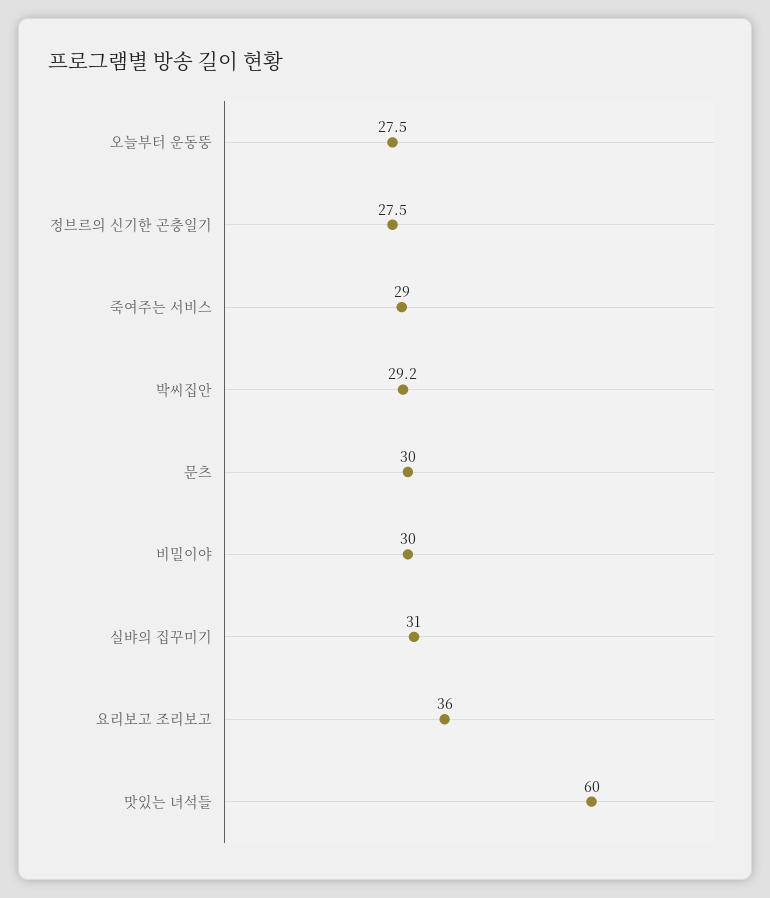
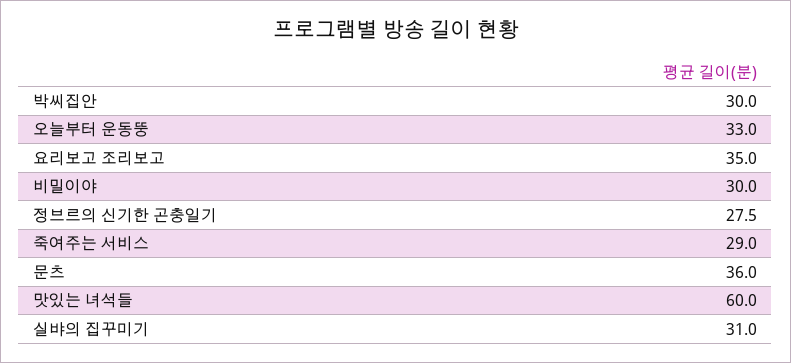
오늘부터 운동뚱: 27.5 -> 33
박씨집안: 29.2 -> 30
문츠: 30 -> 36
요리보고 조리보고: 36 -> 35

